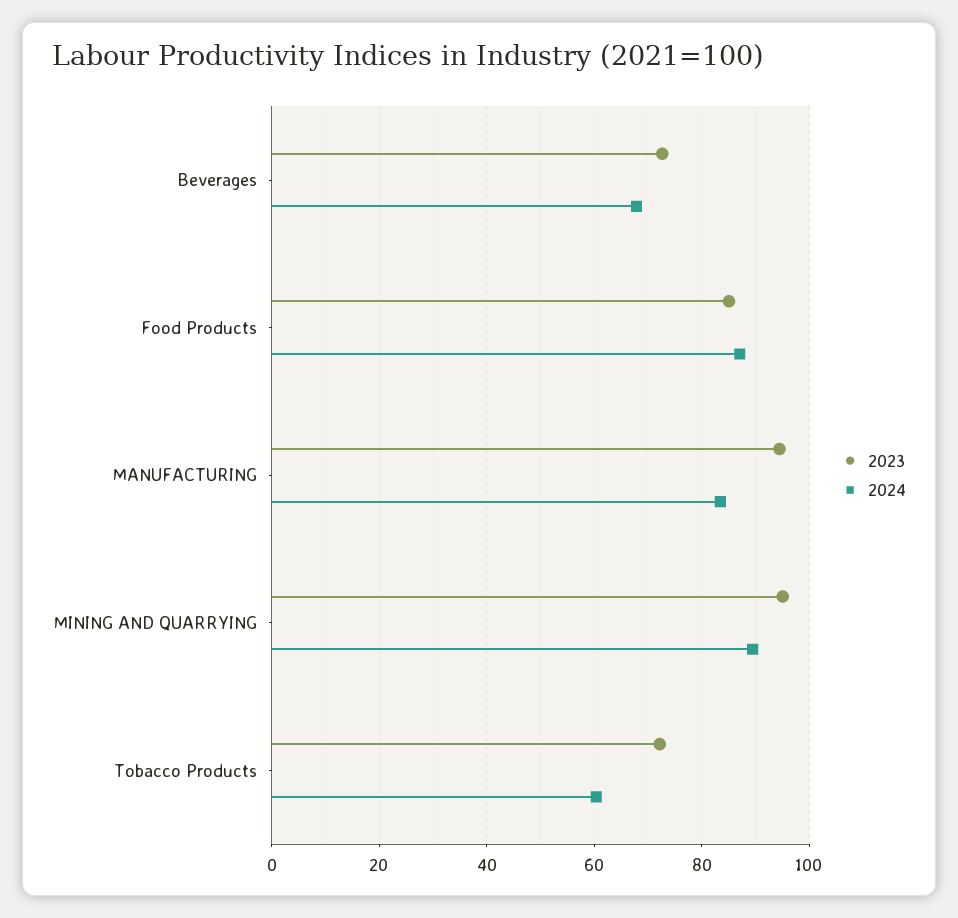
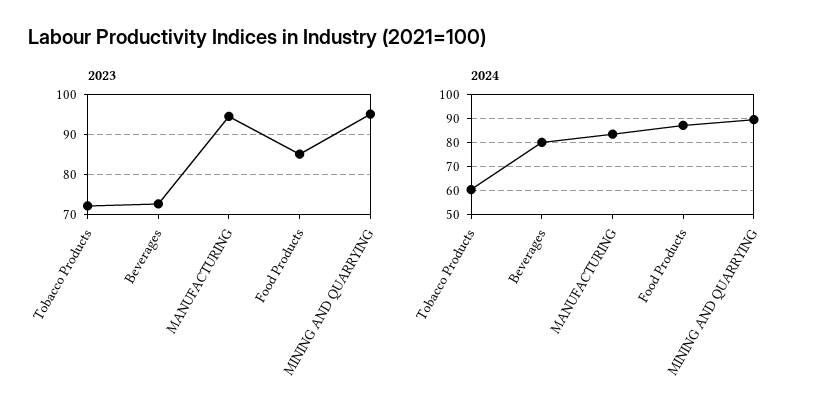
2024, Beverages: 68 -> 80

